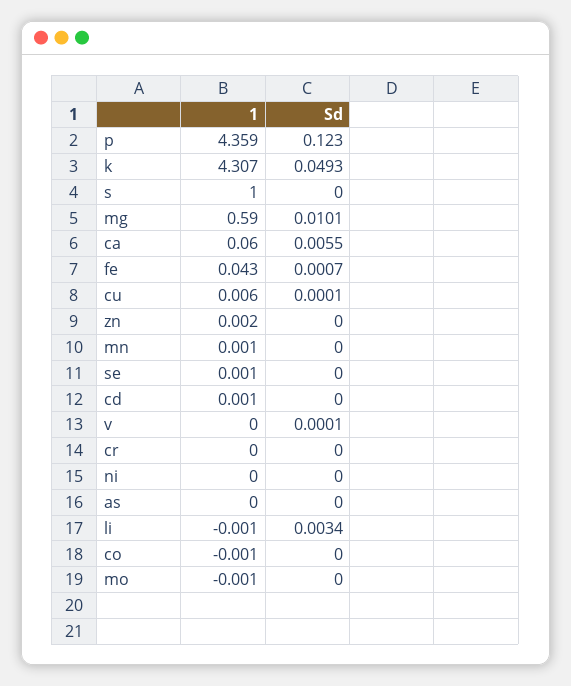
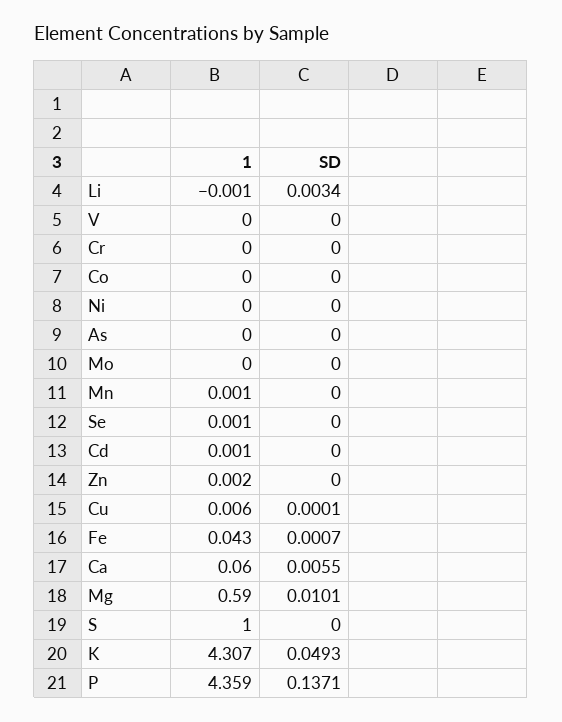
Sd, p: 0.123 -> 0.1371
Sd, v: 0.0001 -> 0
1, co: -0.001 -> 0
1, mo: -0.001 -> 0

